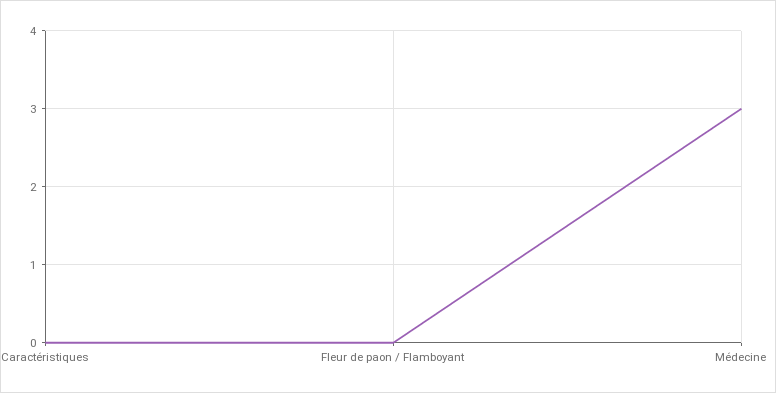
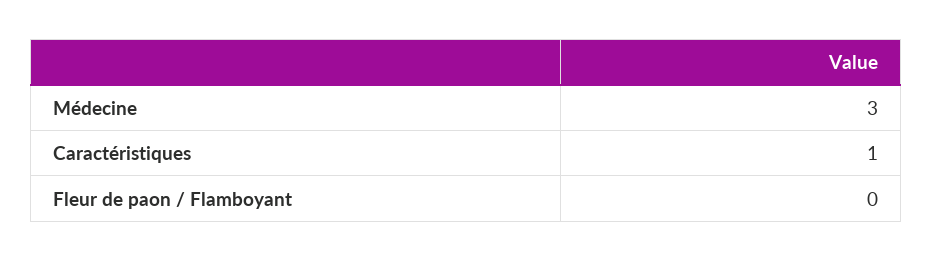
Caractéristiques: 0 -> 1

